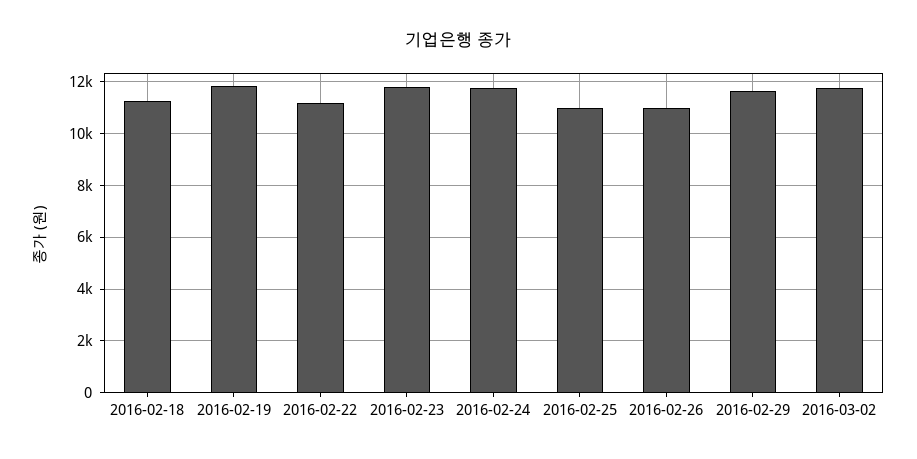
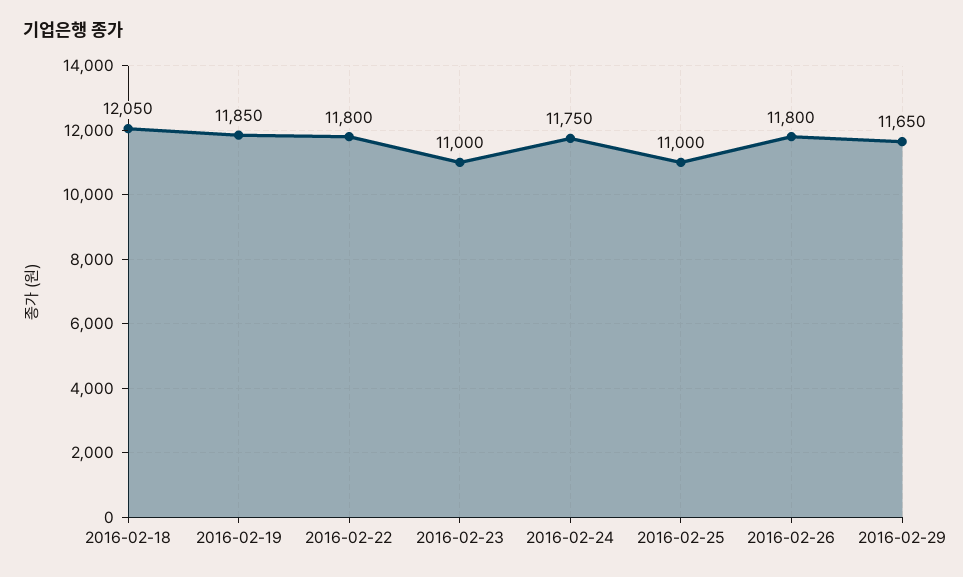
2016-02-18: 11250 -> 12050
2016-02-22: 11250 -> 11800
2016-02-23: 11750 -> 11000
2016-02-26: 11000 -> 11800
2016-03-02: 11750 -> none

